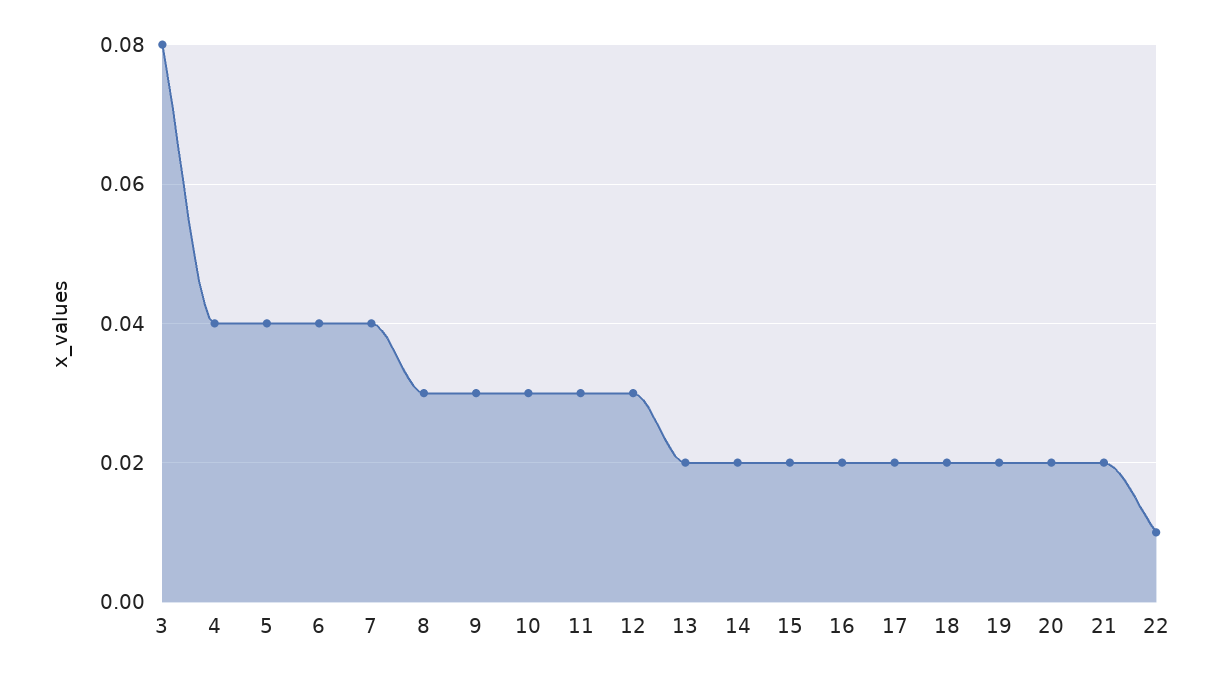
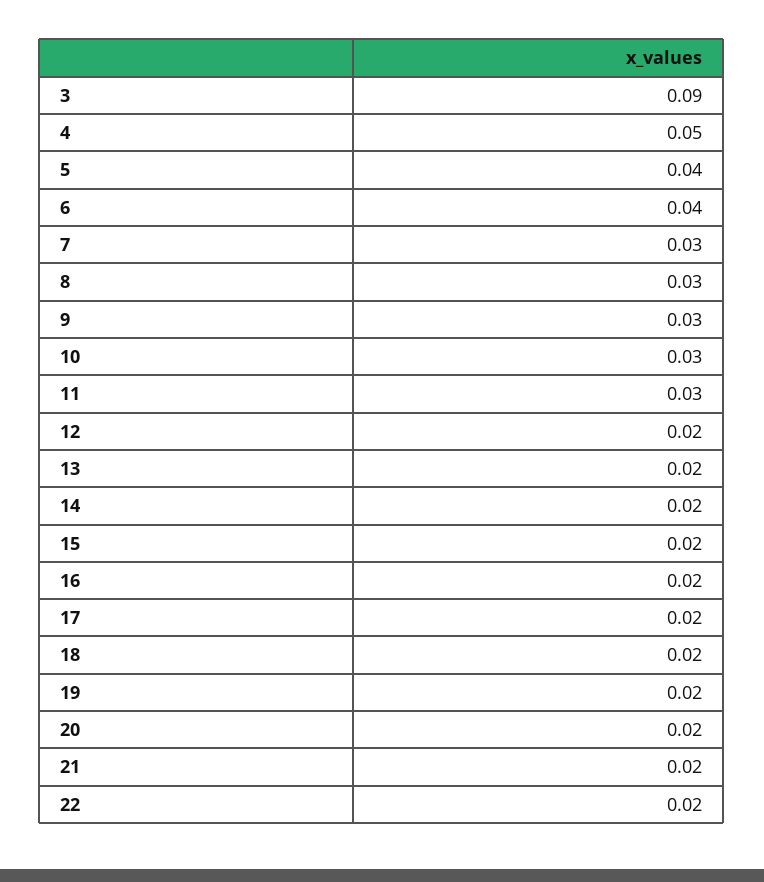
3: 0.08 -> 0.09
4: 0.04 -> 0.05
7: 0.04 -> 0.03
12: 0.03 -> 0.02
22: 0.01 -> 0.02

